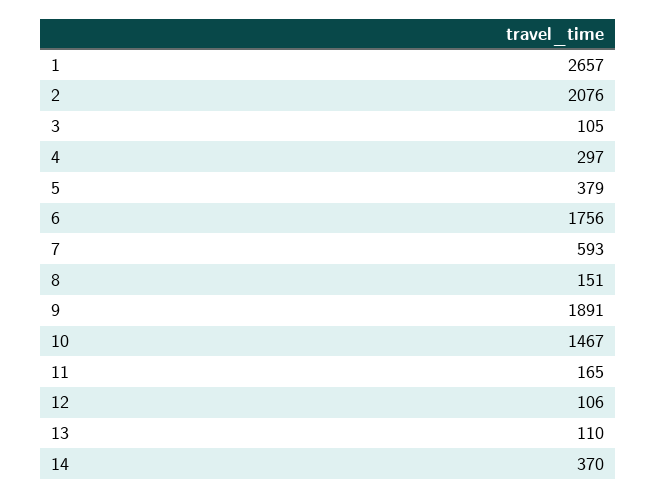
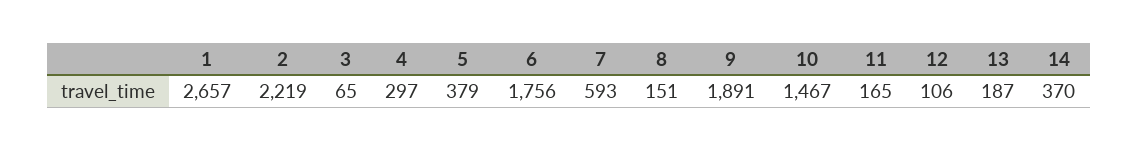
2: 2076 -> 2219
3: 105 -> 65
13: 110 -> 187

